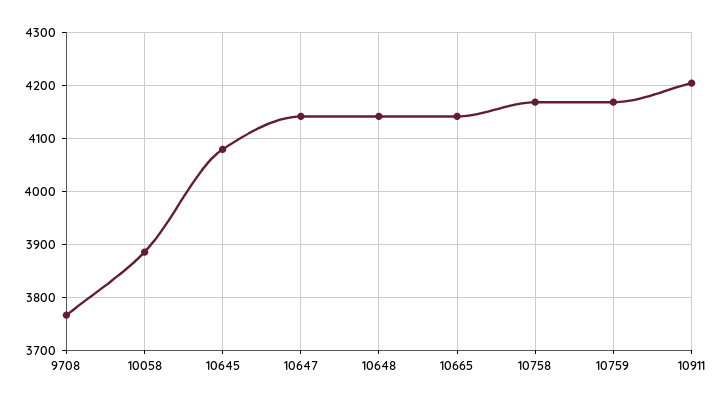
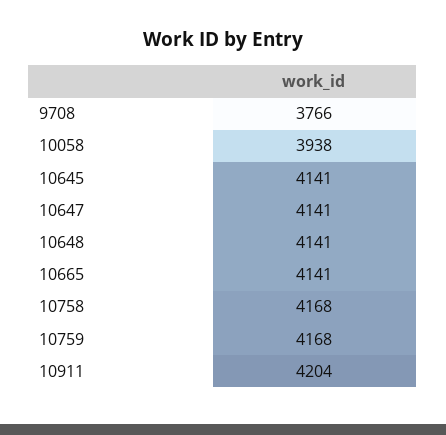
10058: 3880 -> 3938
10645: 4080 -> 4141

